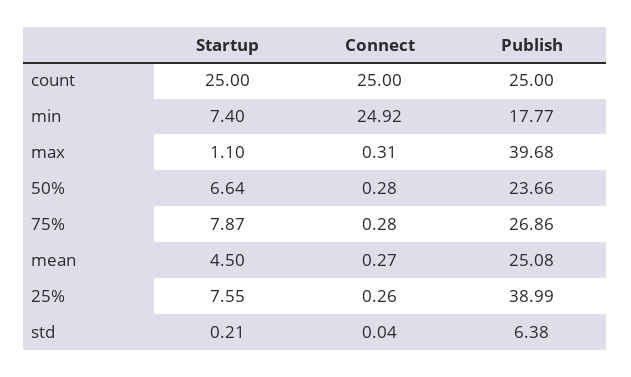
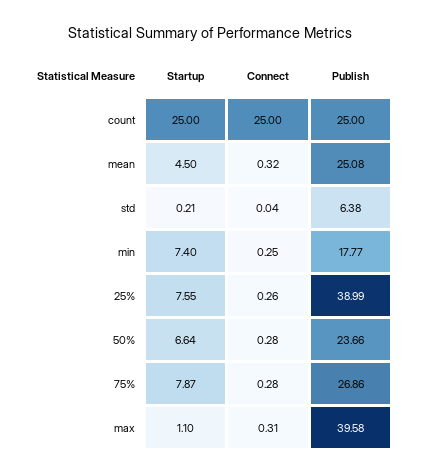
Connect, min: 24.92 -> 0.25
Publish, max: 39.68 -> 39.58
Connect, mean: 0.27 -> 0.32

